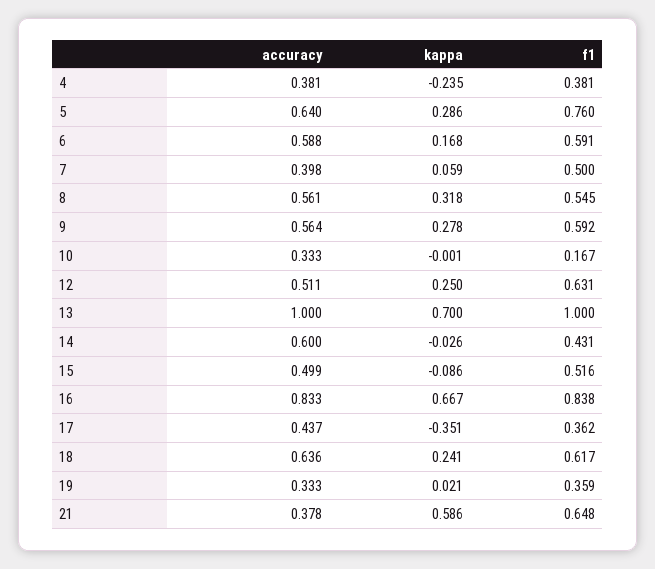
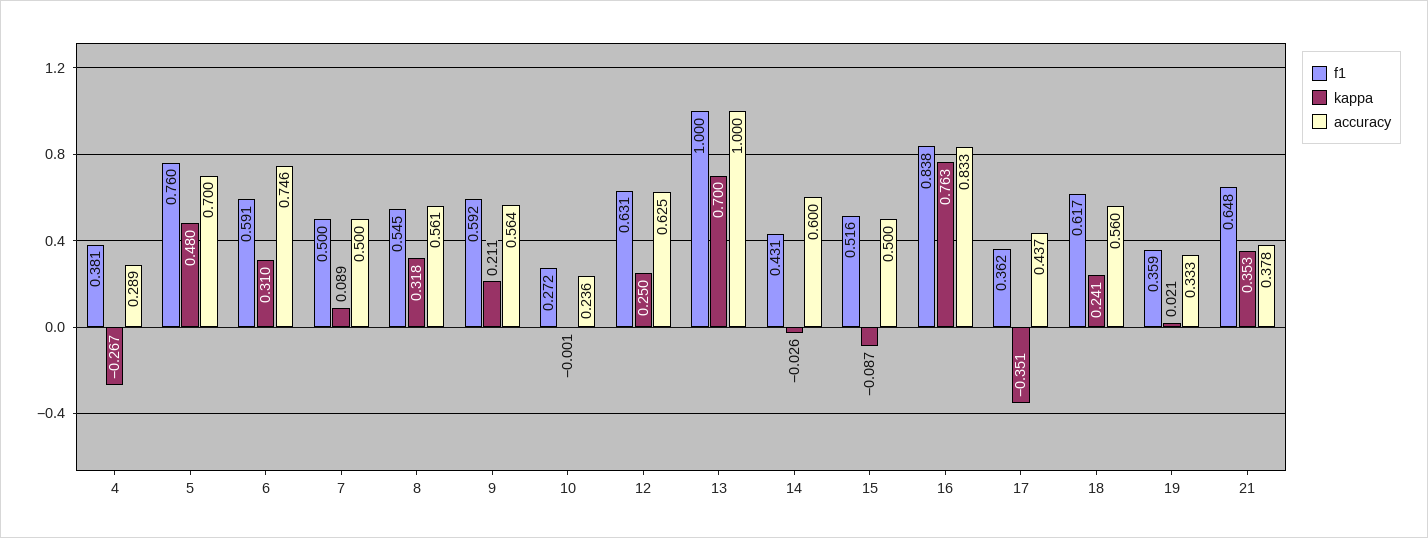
accuracy, 4: 0.381 -> 0.289
kappa, 4: -0.235 -> -0.267
accuracy, 5: 0.64 -> 0.7
kappa, 5: 0.286 -> 0.48
accuracy, 6: 0.588 -> 0.746
kappa, 6: 0.168 -> 0.31
accuracy, 7: 0.398 -> 0.5
kappa, 7: 0.059 -> 0.089
kappa, 9: 0.278 -> 0.211
accuracy, 10: 0.333 -> 0.236
f1, 10: 0.167 -> 0.272
accuracy, 12: 0.511 -> 0.625
accuracy, 15: 0.499 -> 0.5
kappa, 15: -0.086 -> -0.087
kappa, 16: 0.667 -> 0.763
accuracy, 18: 0.636 -> 0.56
kappa, 21: 0.586 -> 0.353

